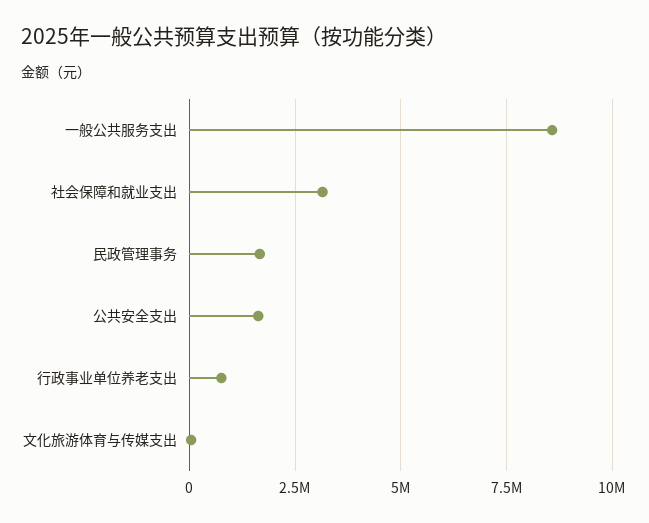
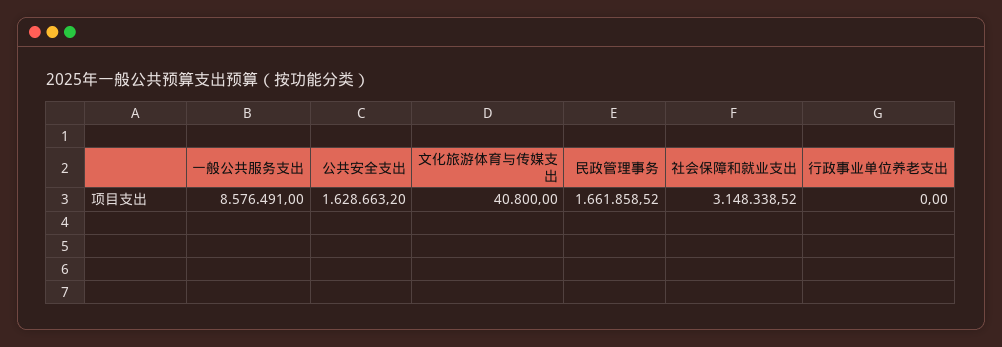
行政事业单位养老支出: 750000 -> 0

